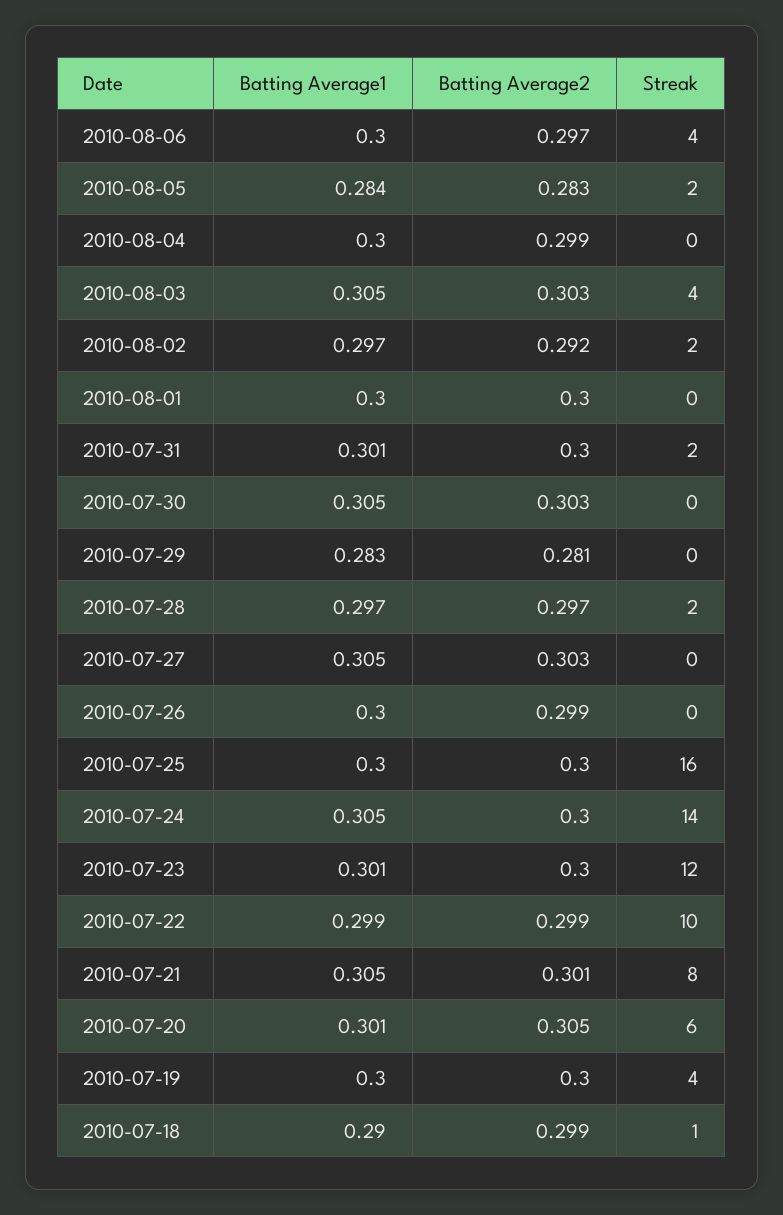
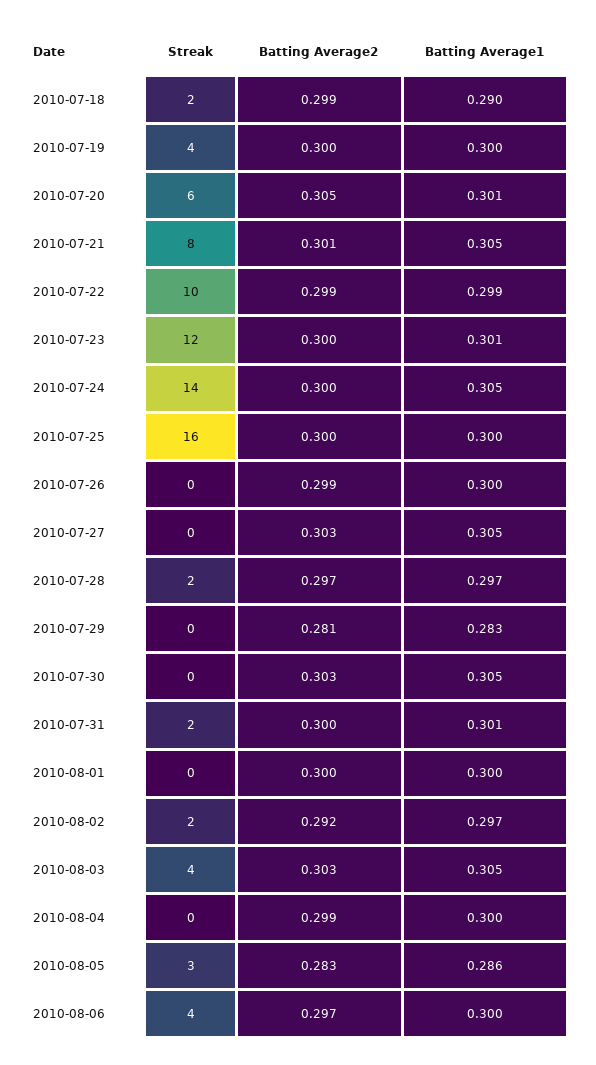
Batting Average1, 2010-08-05: 0.284 -> 0.286
Streak, 2010-08-05: 2 -> 3
Streak, 2010-07-18: 1 -> 2

